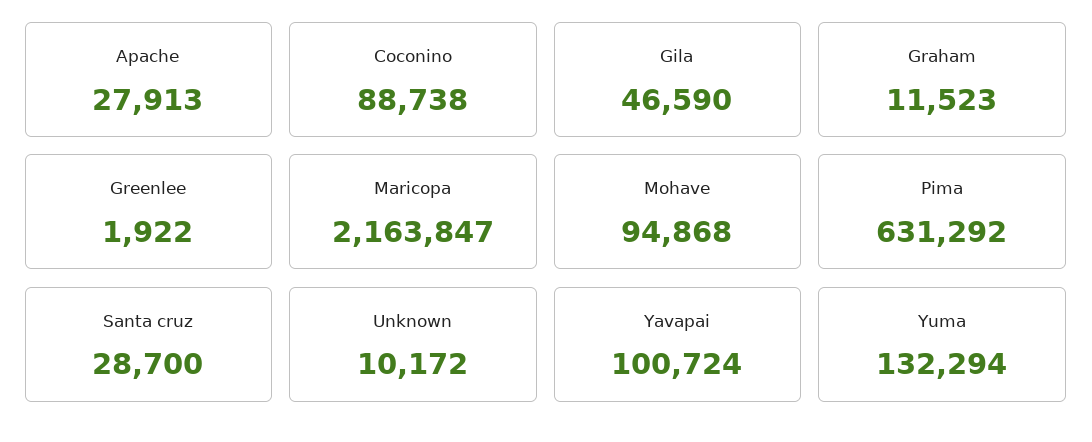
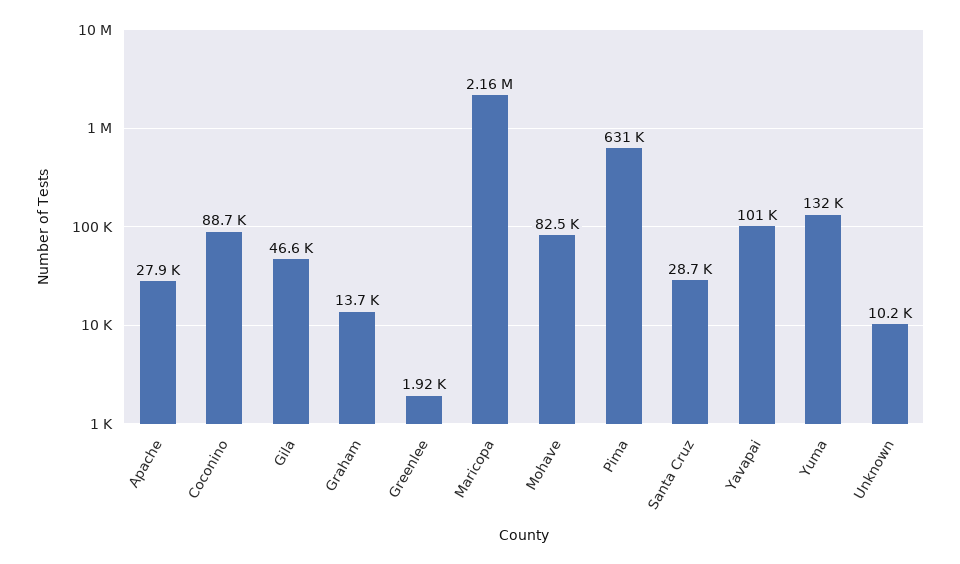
Graham: 11523 -> 13700
Mohave: 94868 -> 82500

